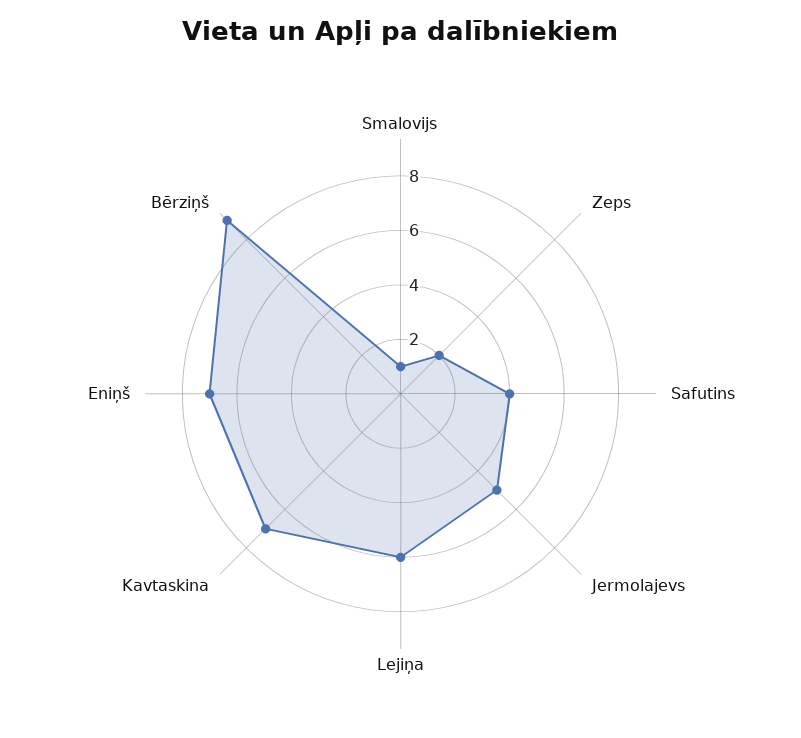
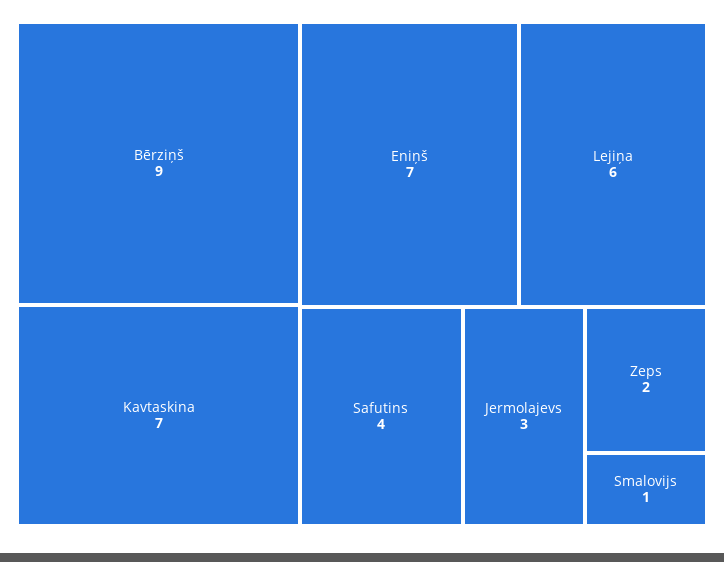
Jermolajevs: 5 -> 3

